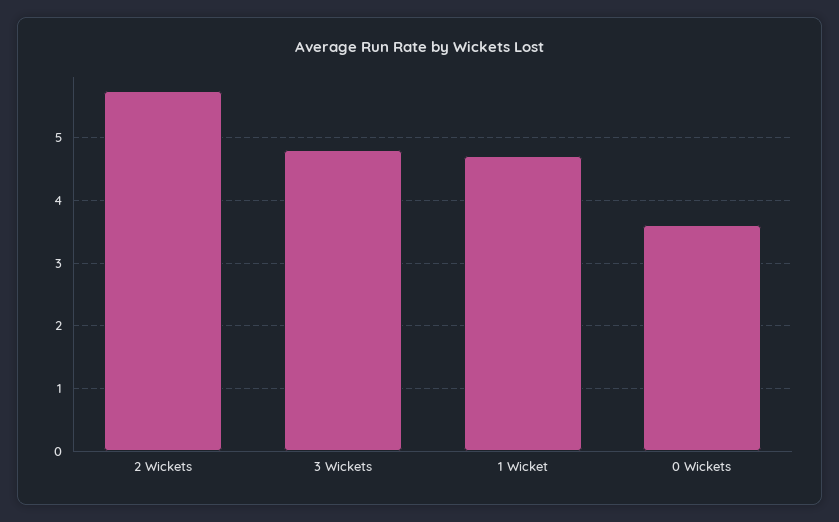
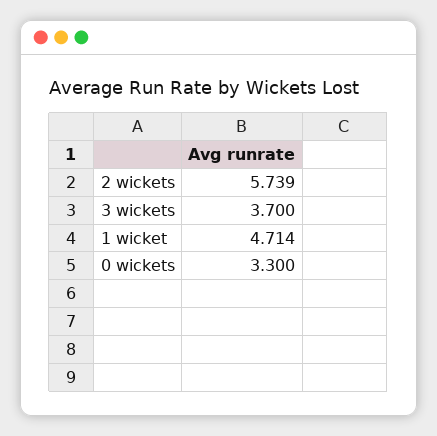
3 Wickets: 4.8 -> 3.7
0 Wickets: 3.6 -> 3.3

